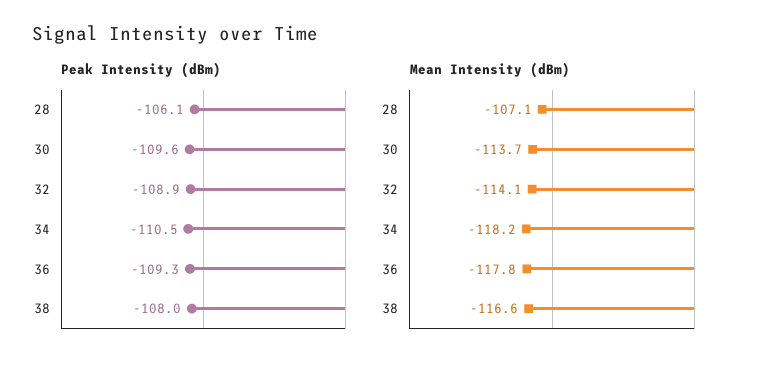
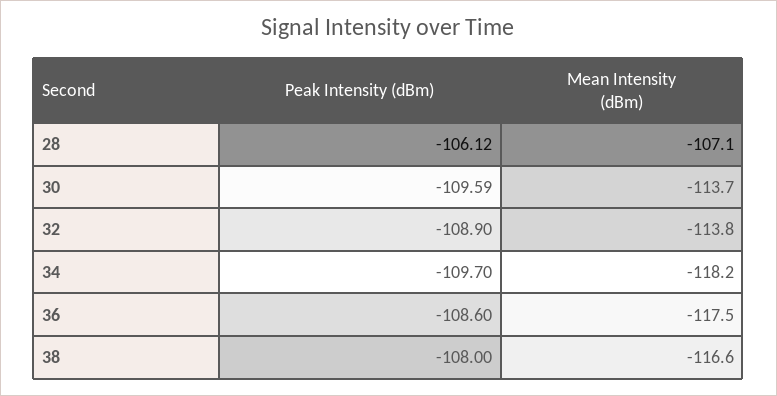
Peak Intensity (dBm), 34: -110.5 -> -109.7
Peak Intensity (dBm), 36: -109.3 -> -108.6
Mean Intensity (dBm), 32: -114.1 -> -113.8
Mean Intensity (dBm), 36: -117.8 -> -117.5

